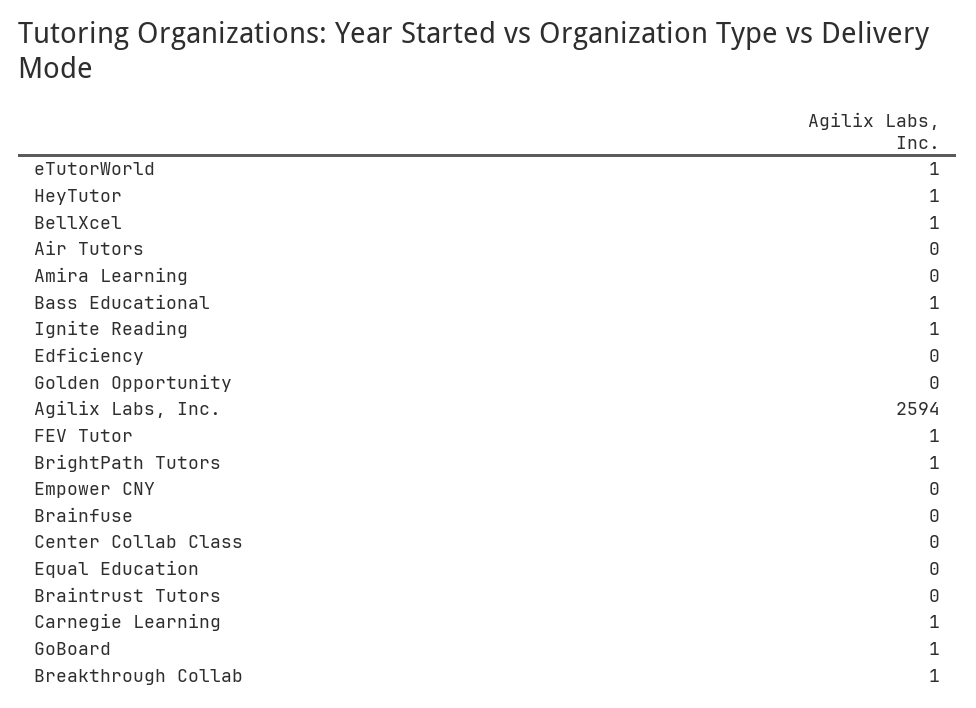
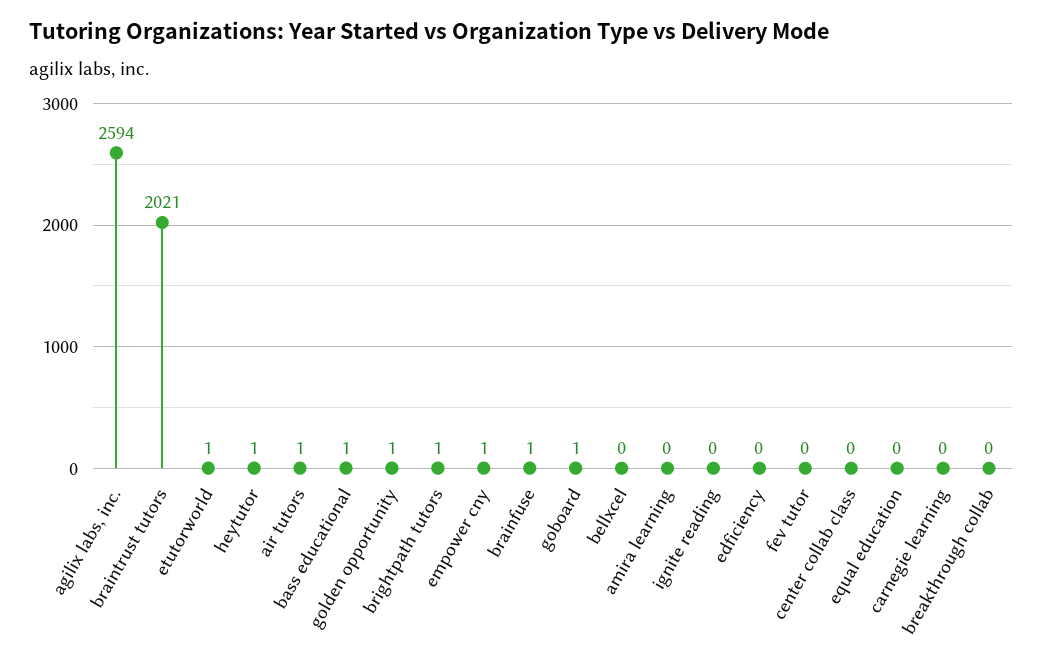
BellXcel: 1 -> 0
Air Tutors: 0 -> 1
Ignite Reading: 1 -> 0
Golden Opportunity: 0 -> 1
FEV Tutor: 1 -> 0
Empower CNY: 0 -> 1
Brainfuse: 0 -> 1
Braintrust Tutors: 0 -> 2021
Carnegie Learning: 1 -> 0
Breakthrough Collab: 1 -> 0

